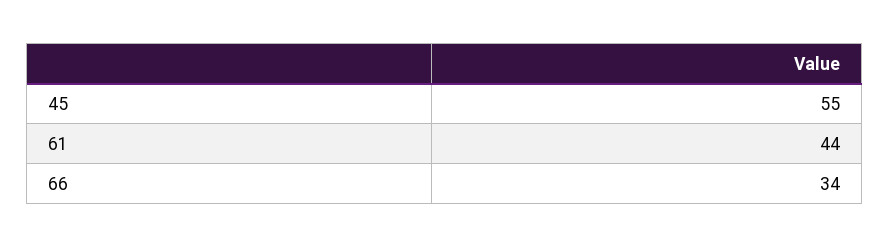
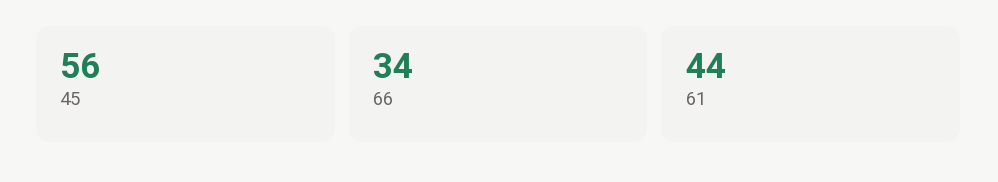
45: 55 -> 56

